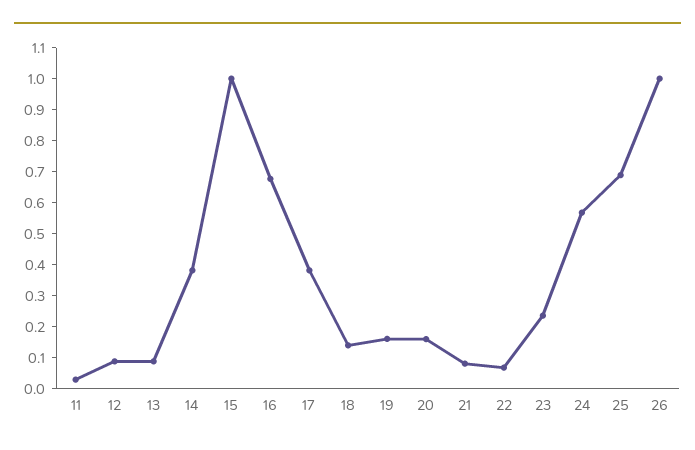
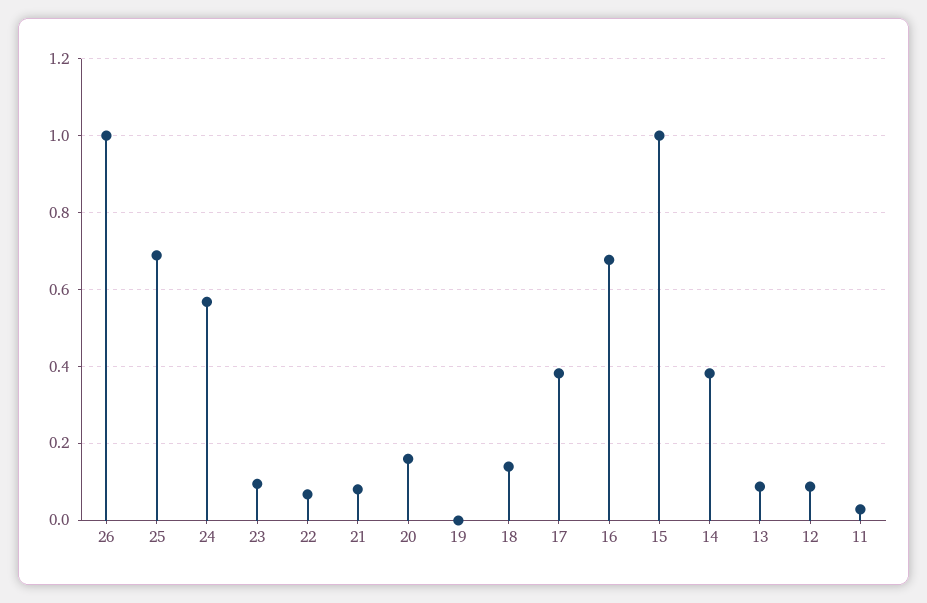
19: 0.15 -> 0
23: 0.25 -> 0.1

